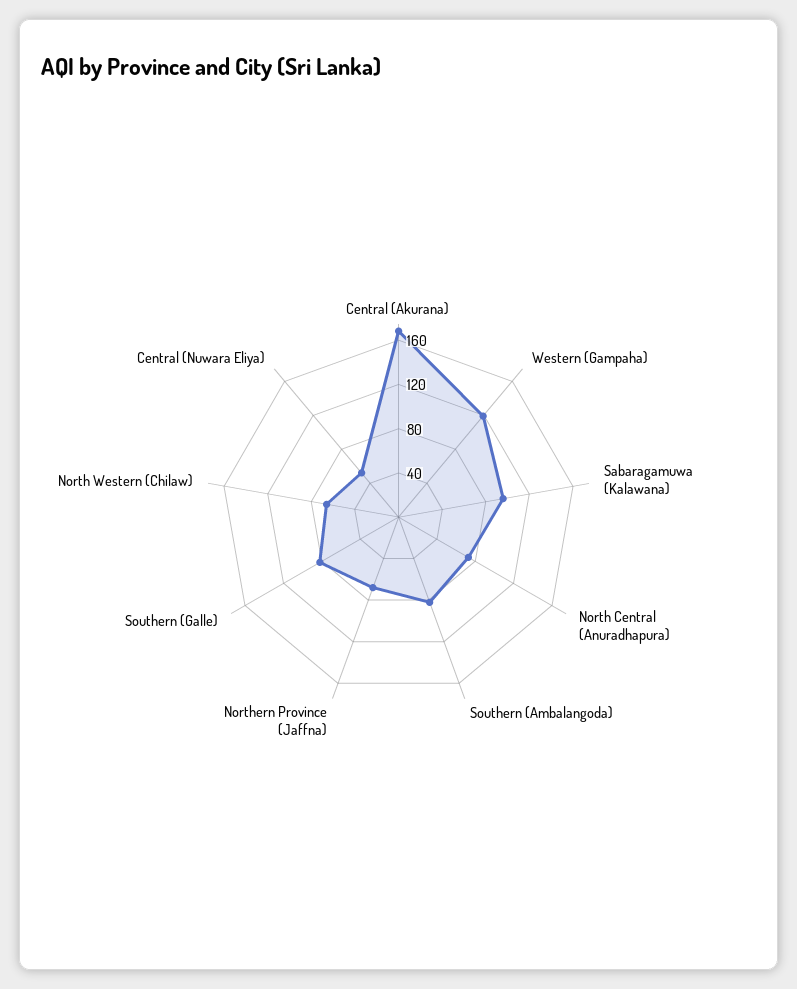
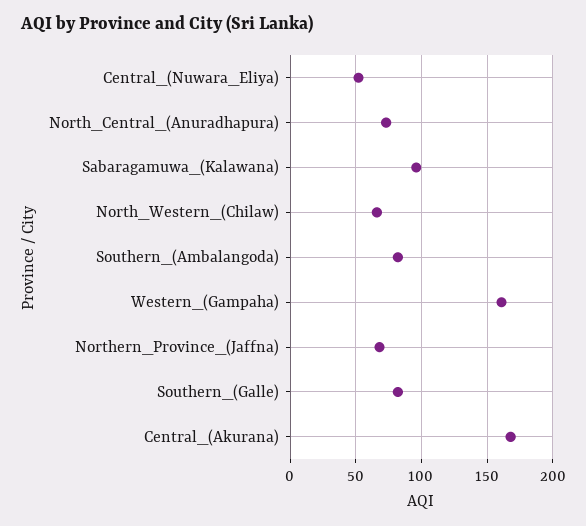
Western (Gampaha): 120 -> 160

